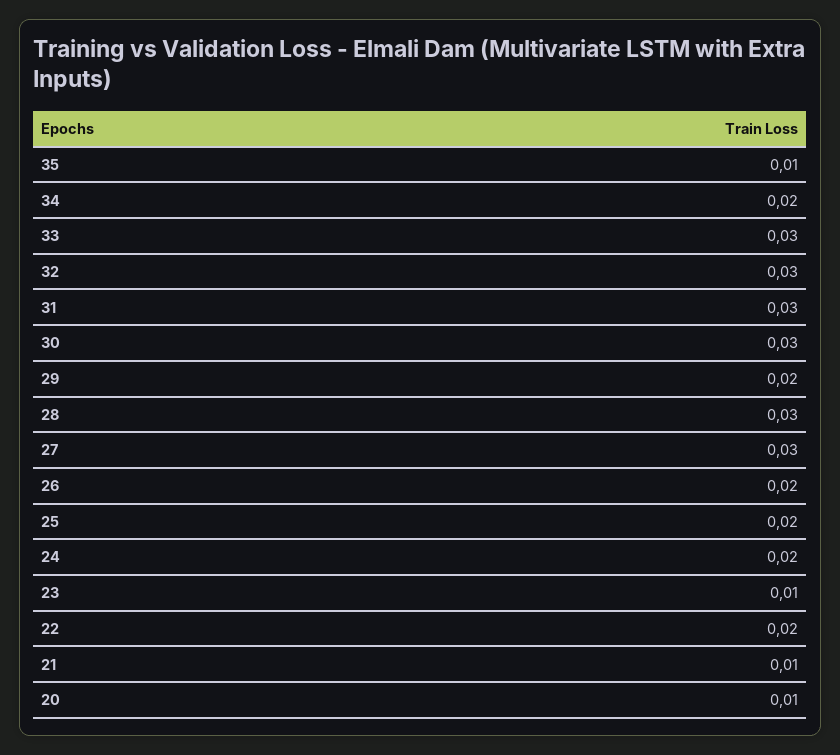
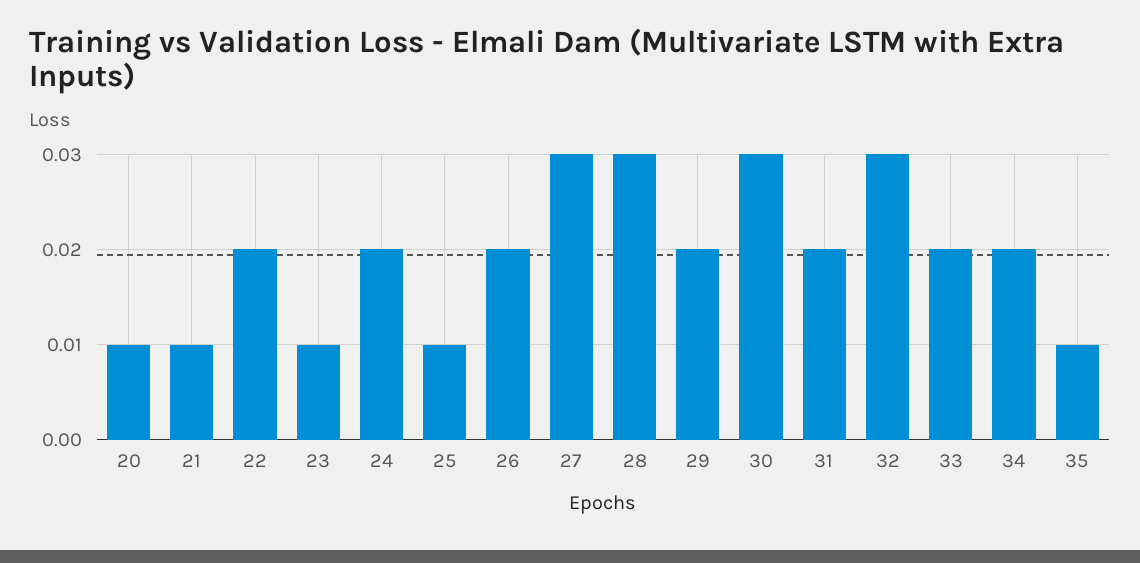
33: 0.03 -> 0.02
31: 0.03 -> 0.02
25: 0.02 -> 0.01

